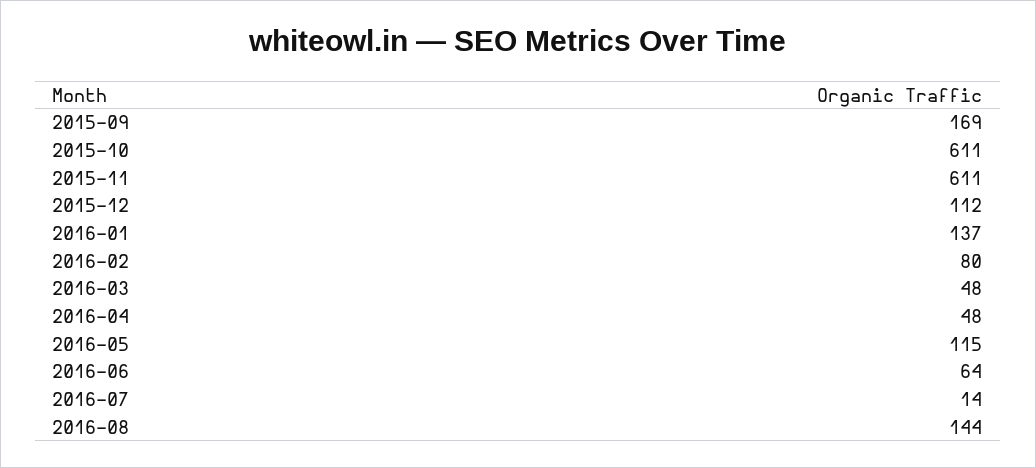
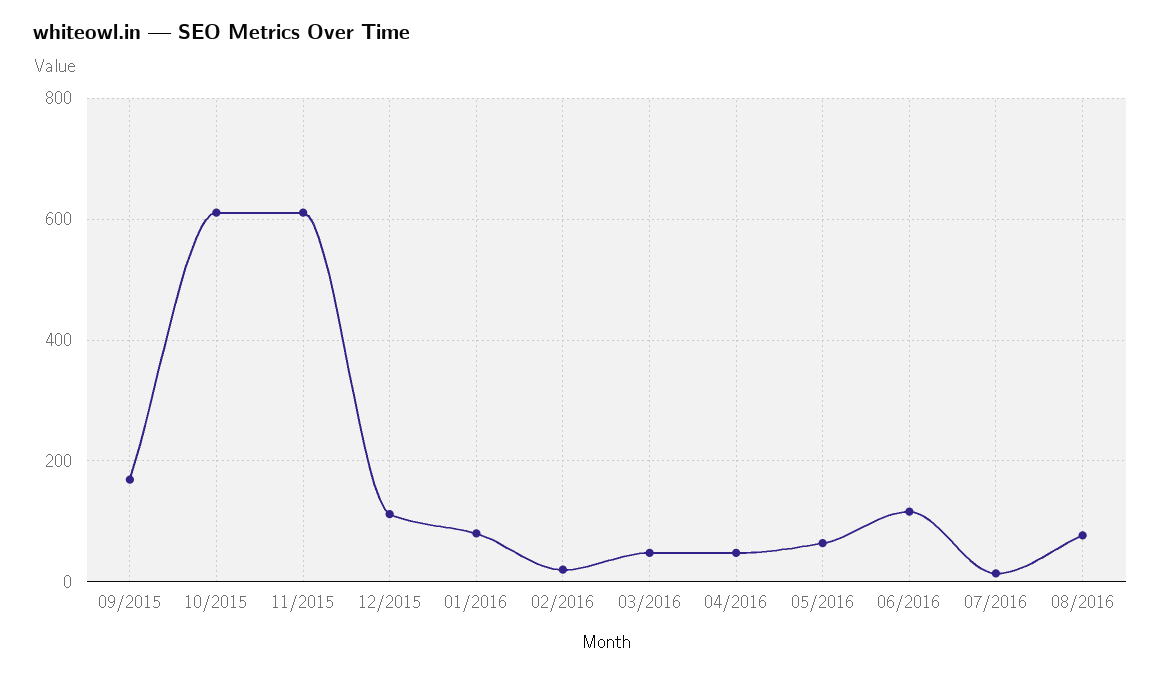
2016-01: 137 -> 80
2016-02: 80 -> 20
2016-05: 115 -> 60
2016-06: 64 -> 120
2016-08: 144 -> 80

